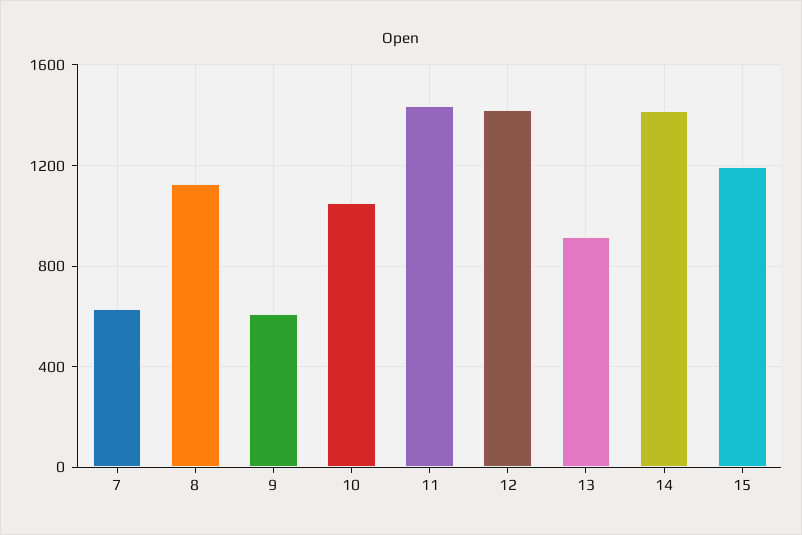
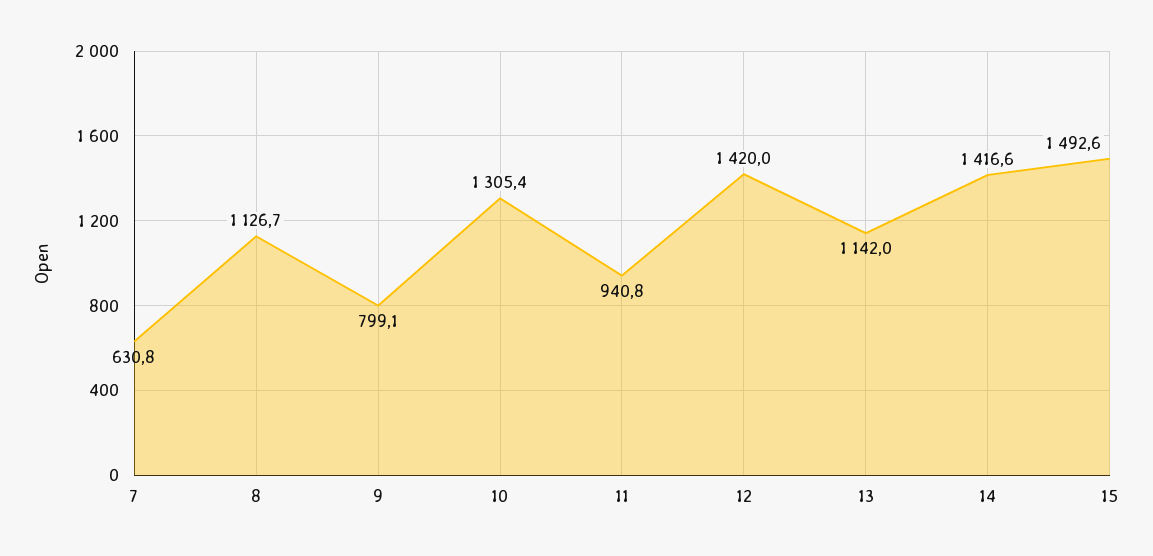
9: 600 -> 799.1
10: 1050 -> 1305.4
11: 1450 -> 940.8
13: 900 -> 1142
15: 1200 -> 1492.6

